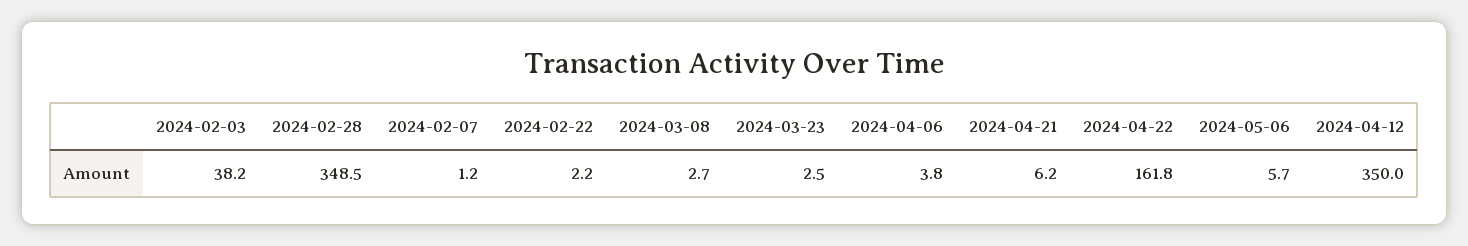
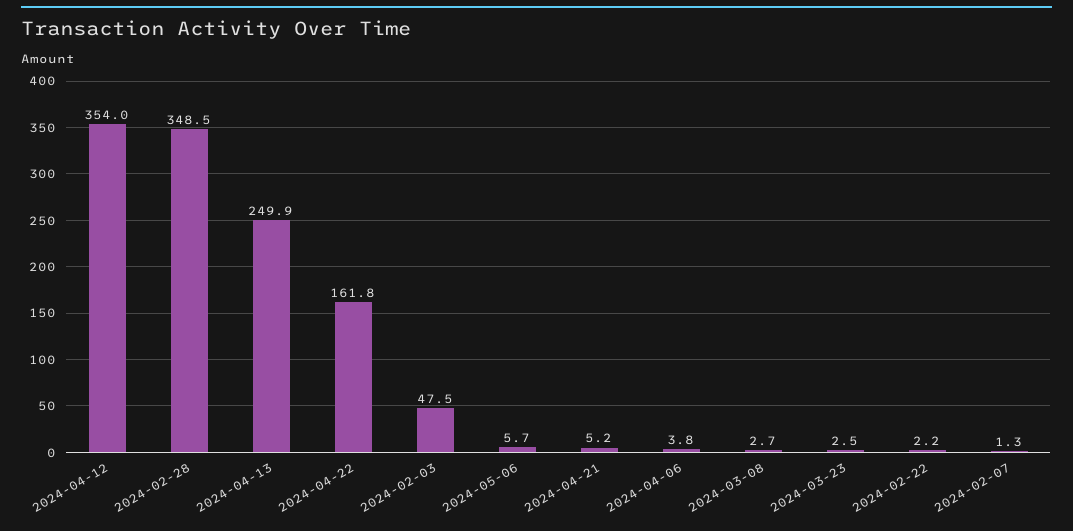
2024-02-03: 38.2 -> 47.5
2024-02-07: 1.2 -> 1.3
2024-04-21: 6.2 -> 5.2
2024-04-12: 350 -> 354
2024-04-13: none -> 249.9

